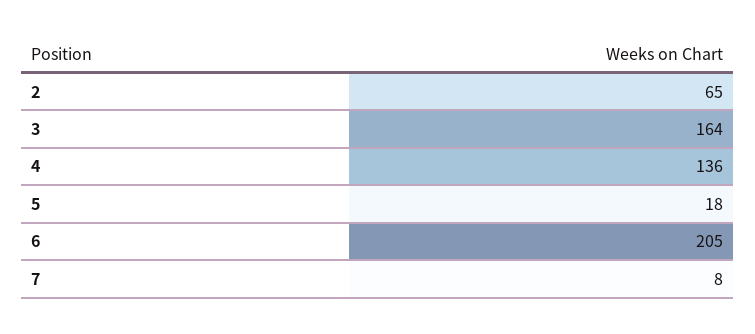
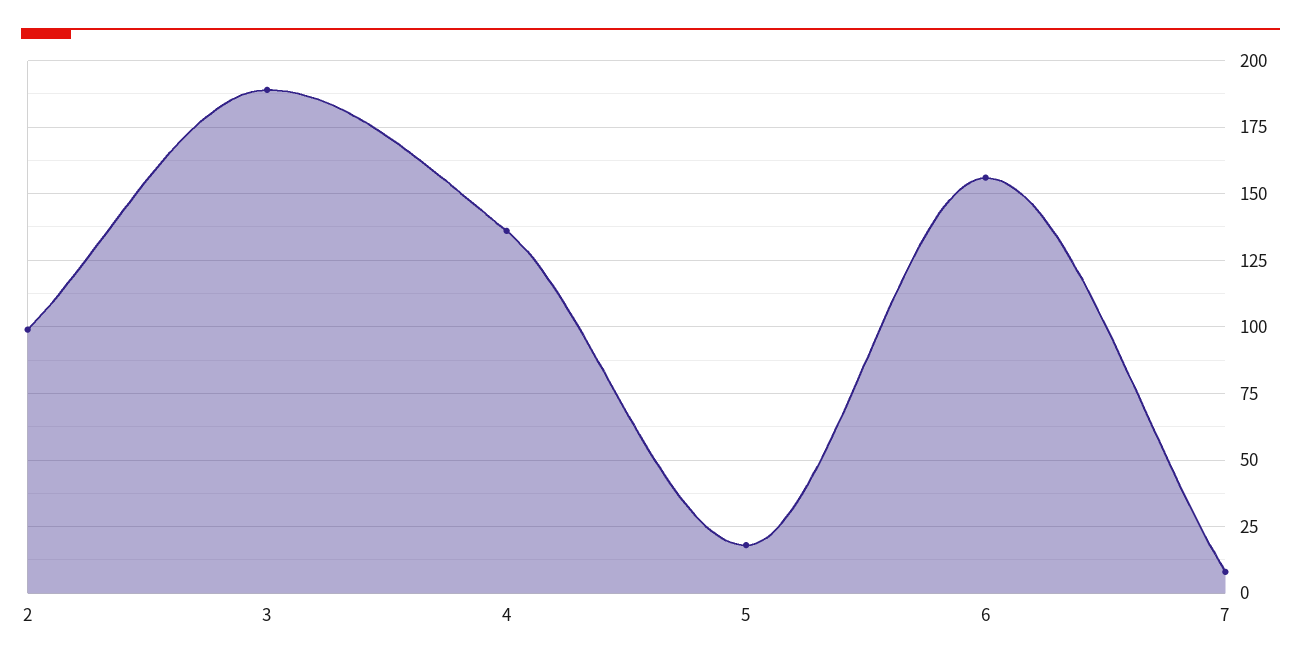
2: 65 -> 100
3: 164 -> 190
6: 205 -> 155

